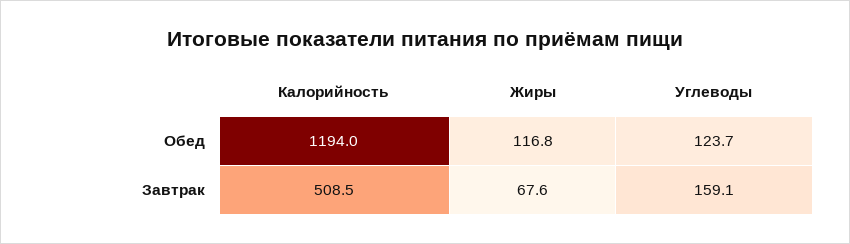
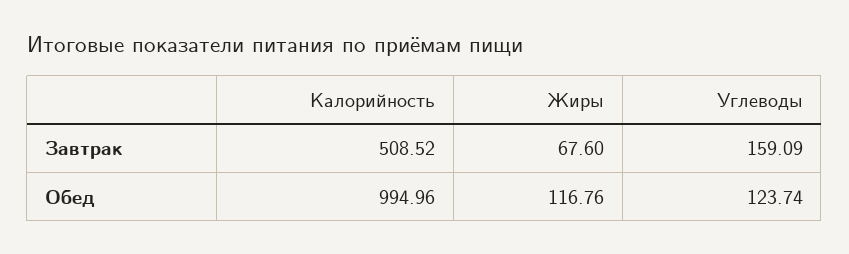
Калорийность, Обед: 1194 -> 994.96

